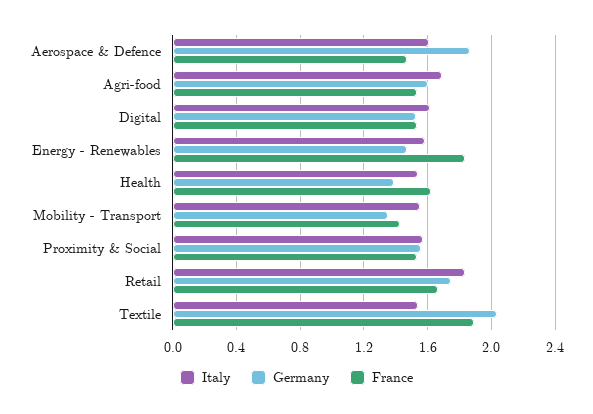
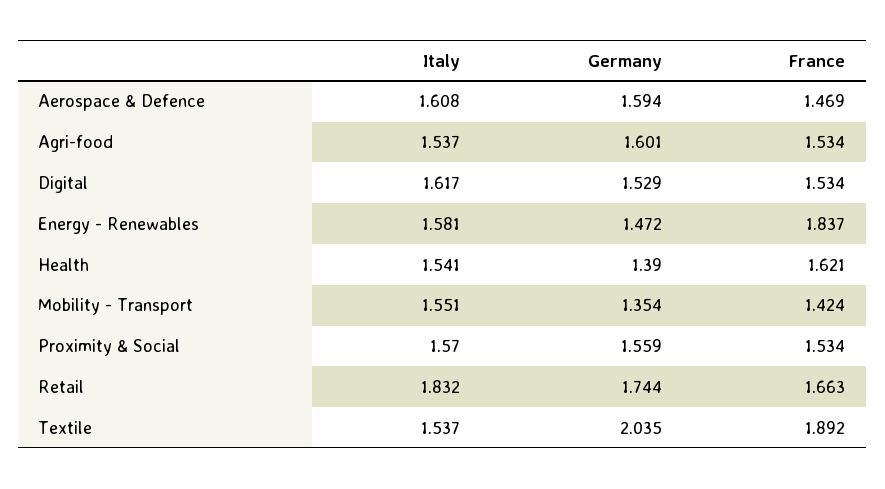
Germany, Aerospace & Defence: 1.85 -> 1.594
Italy, Agri-food: 1.7 -> 1.537

